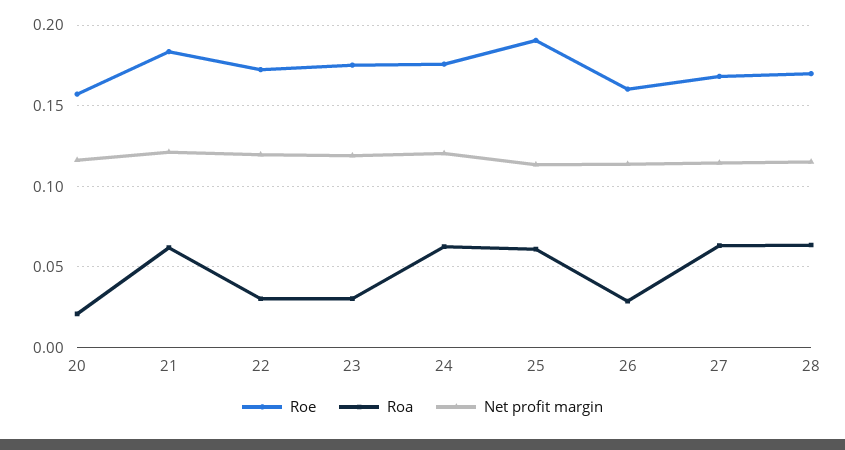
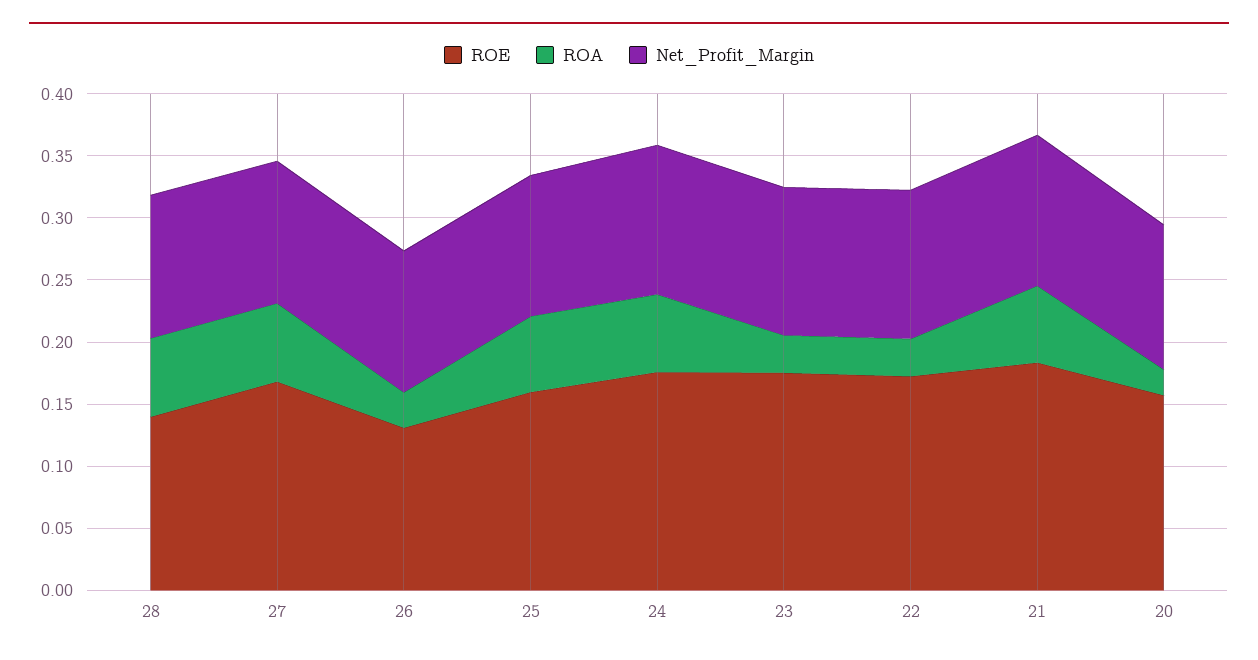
Roe, 25: 0.19 -> 0.16
Roe, 26: 0.16 -> 0.13
Roe, 28: 0.17 -> 0.14

